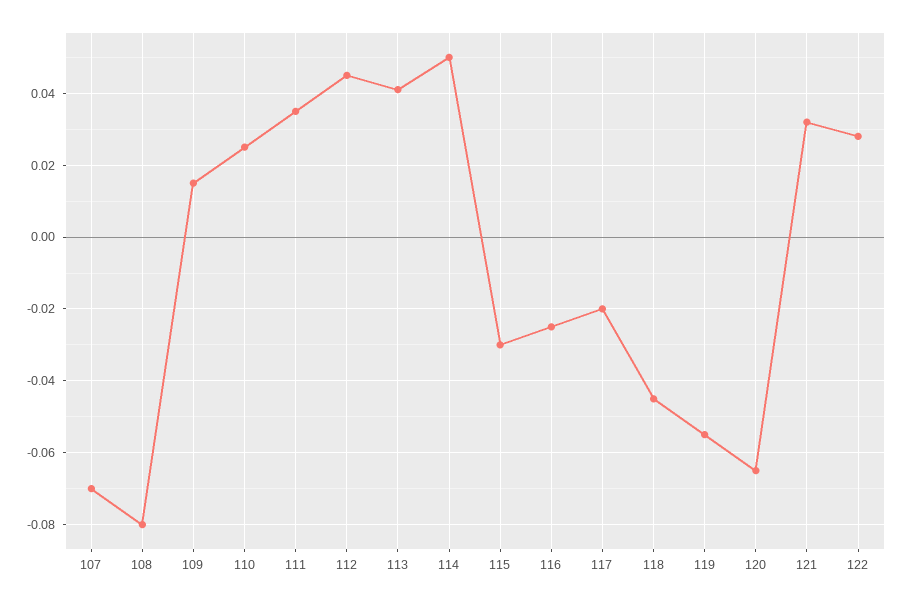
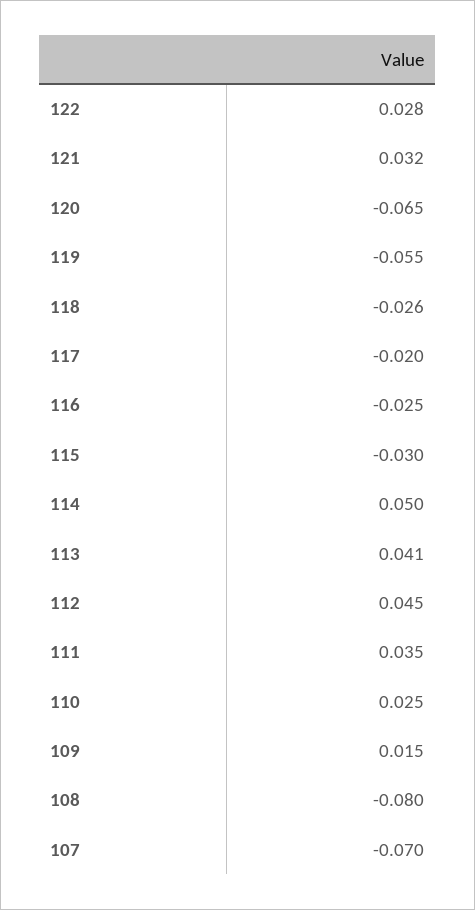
118: -0.045 -> -0.026

